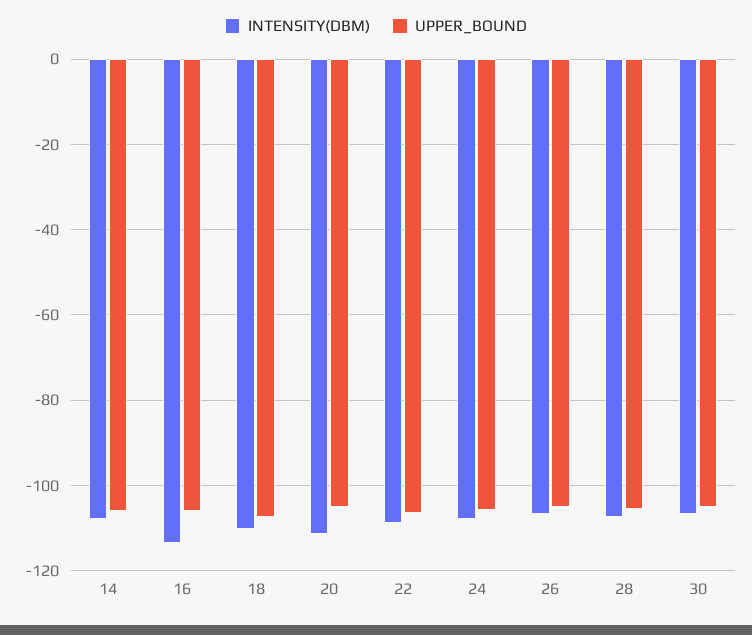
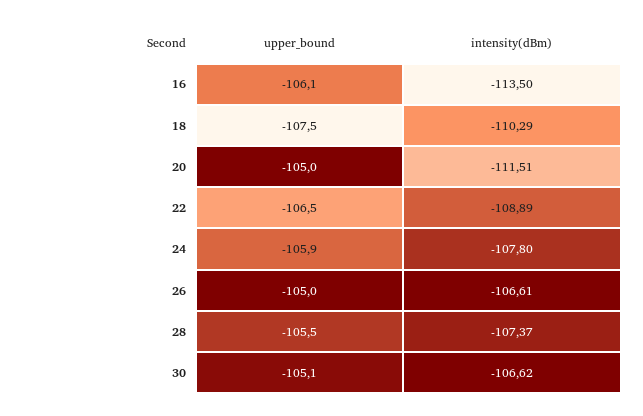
INTENSITY(DBM), 14: -108 -> none
UPPER_BOUND, 14: -106 -> none

